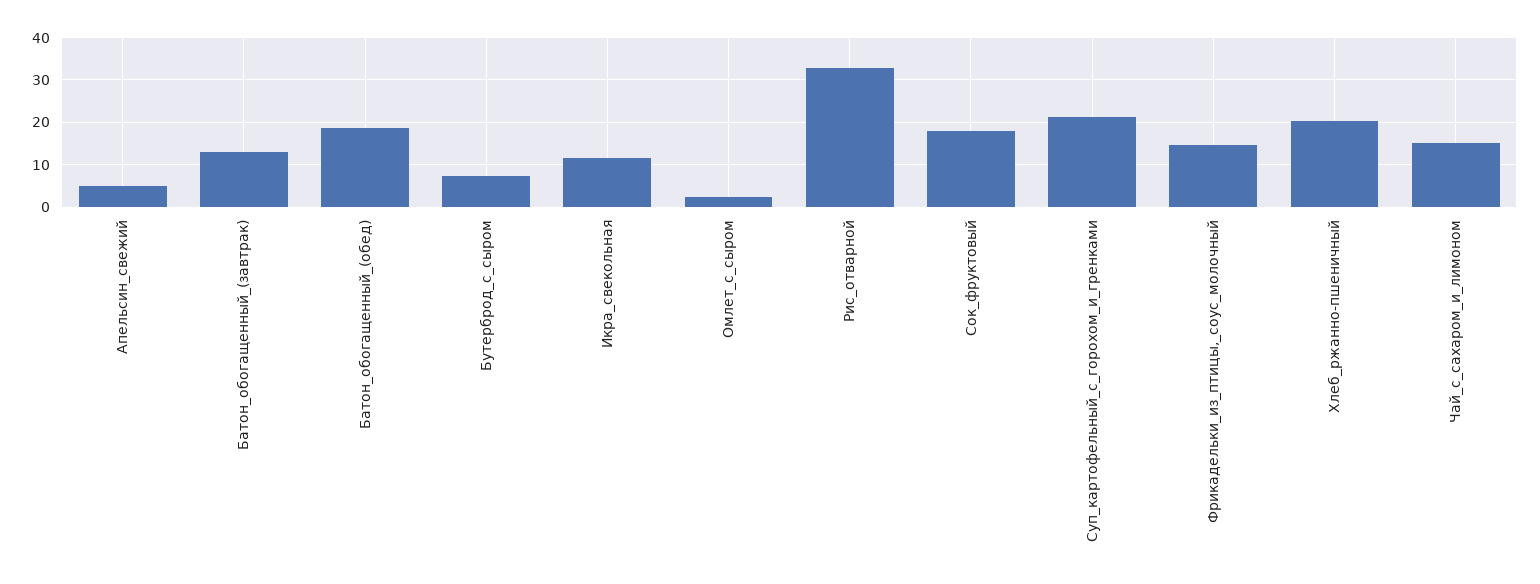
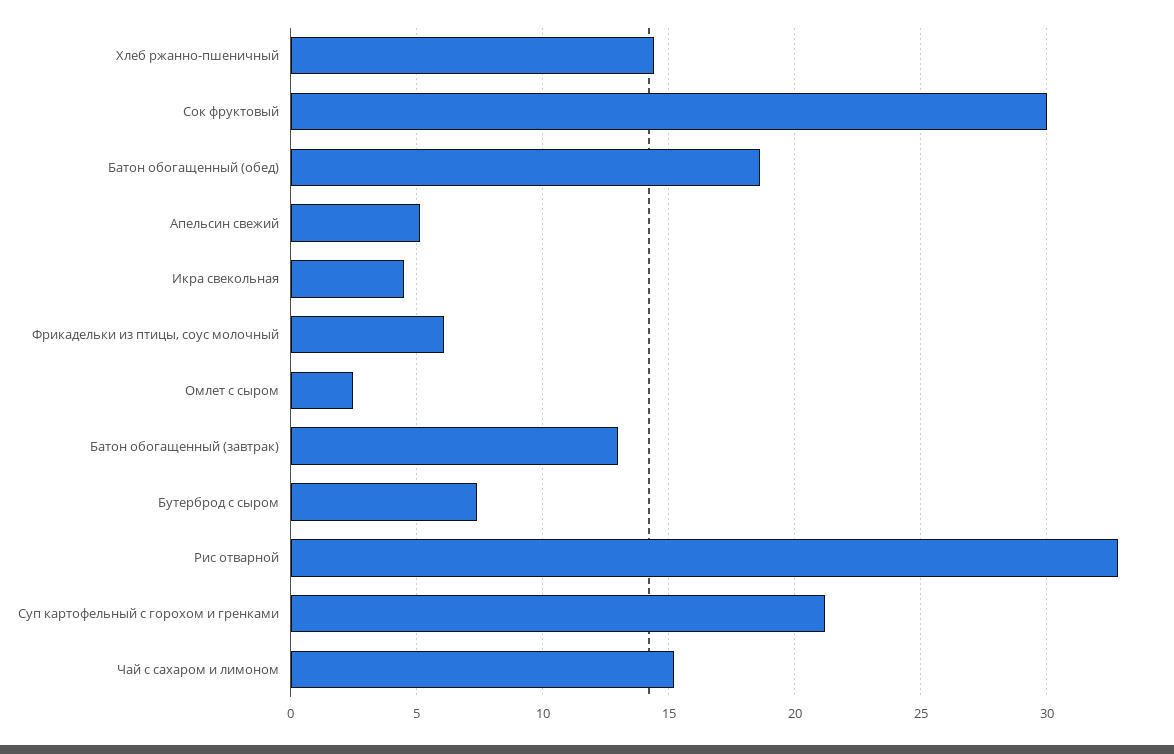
Икра_свекольная: 12 -> 4.5
Сок_фруктовый: 18 -> 30
Фрикадельки_из_птицы,_соус_молочный: 14 -> 6
Хлеб_ржанно-пшеничный: 20 -> 14.5

